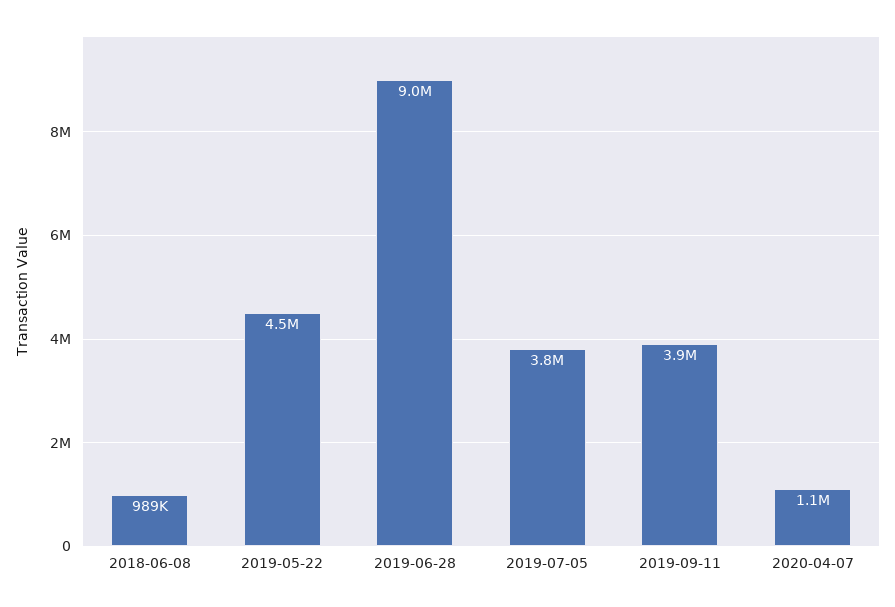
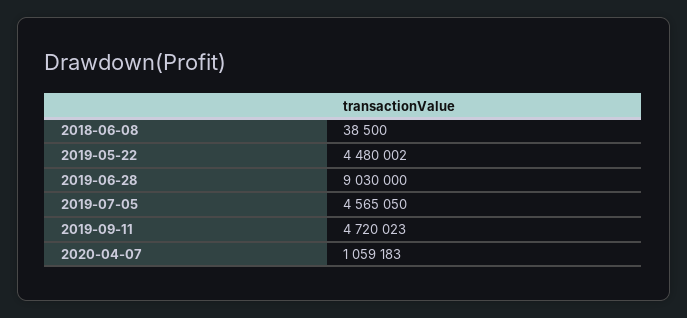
2018-06-08: 989000 -> 38500
2019-07-05: 3800000 -> 4565050
2019-09-11: 3900000 -> 4720023

